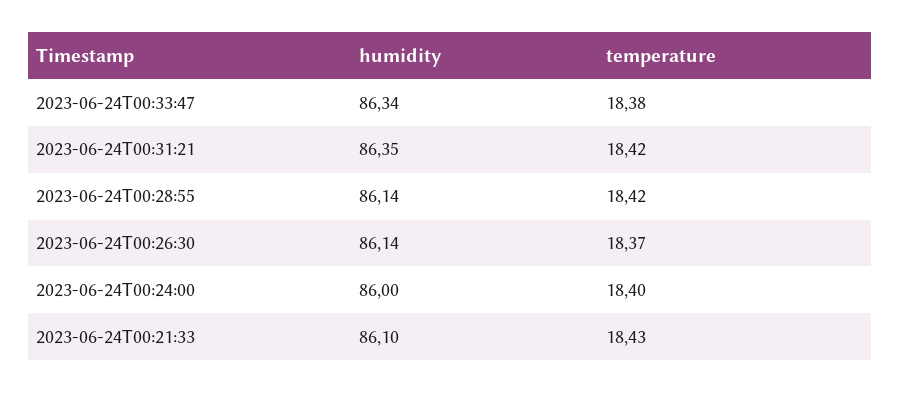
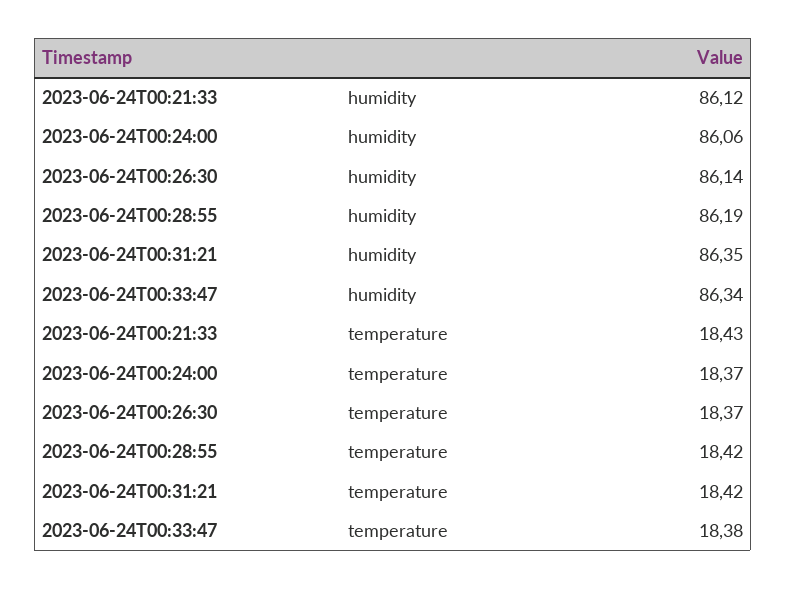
humidity, 2023-06-24T00:28:55: 86.14 -> 86.19
humidity, 2023-06-24T00:24:00: 86 -> 86.06
temperature, 2023-06-24T00:24:00: 18.4 -> 18.37
humidity, 2023-06-24T00:21:33: 86.1 -> 86.12

